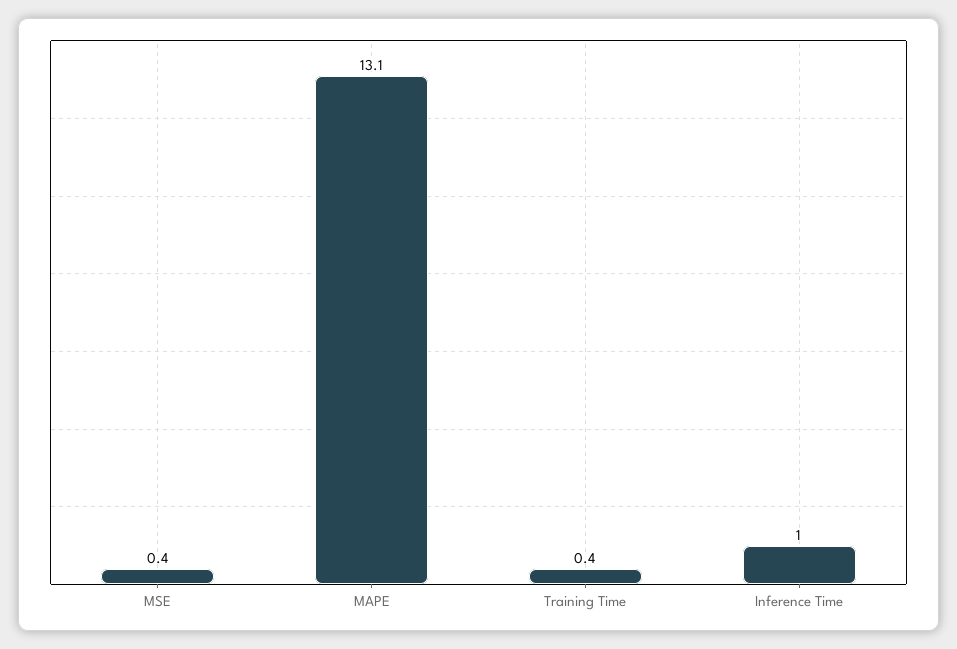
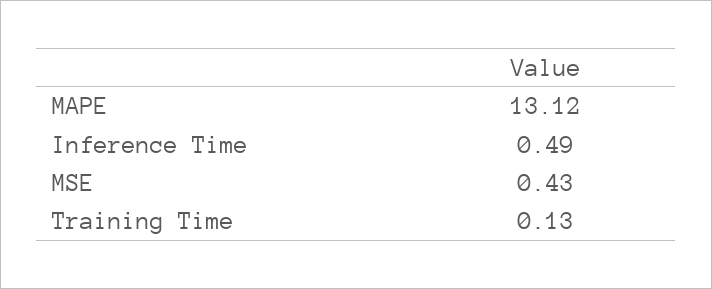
Training Time: 0.4 -> 0.13
Inference Time: 1 -> 0.49

